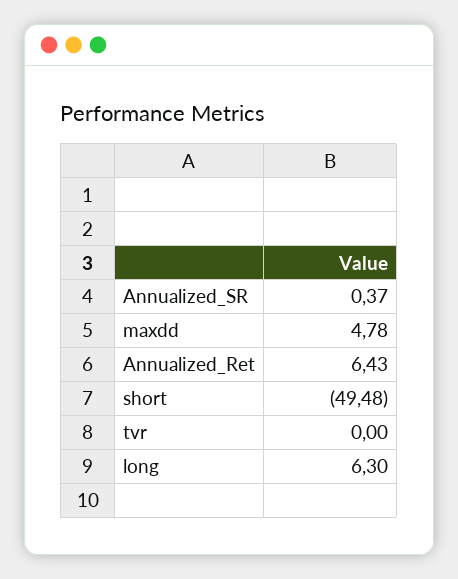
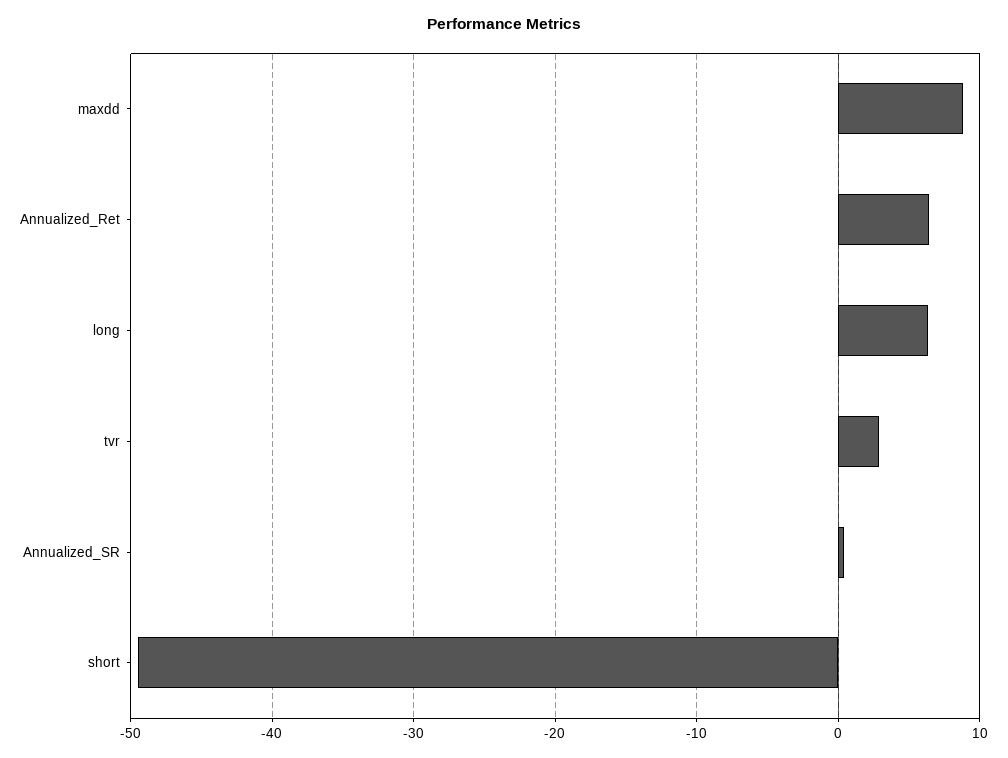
maxdd: 4.78 -> 9
tvr: 0 -> 3

